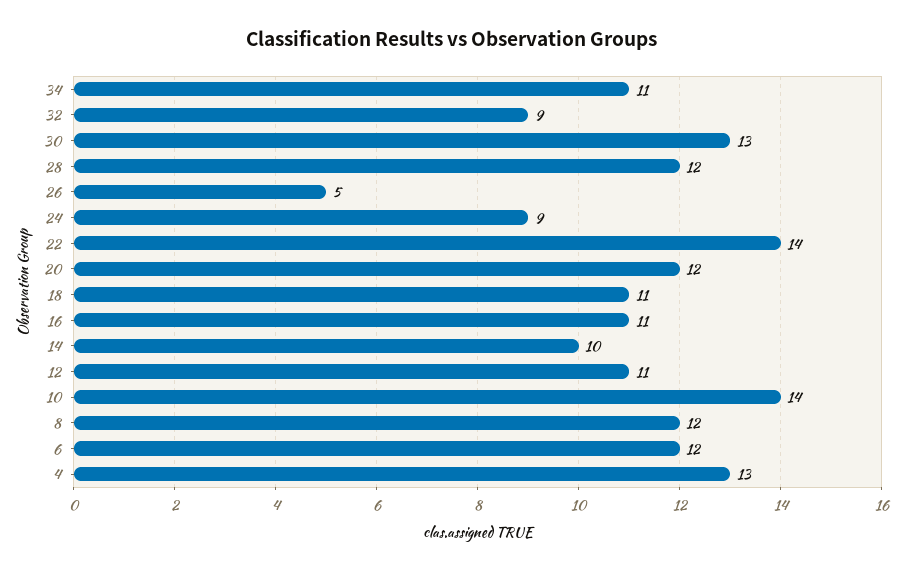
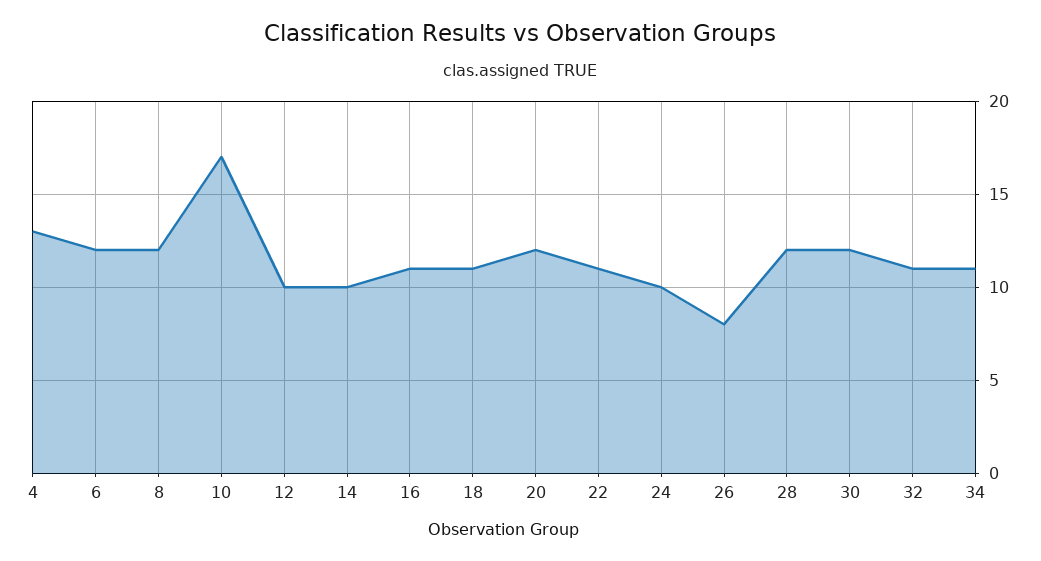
32: 9 -> 11
30: 13 -> 12
26: 5 -> 8
24: 9 -> 10
22: 14 -> 11
12: 11 -> 10
10: 14 -> 17

